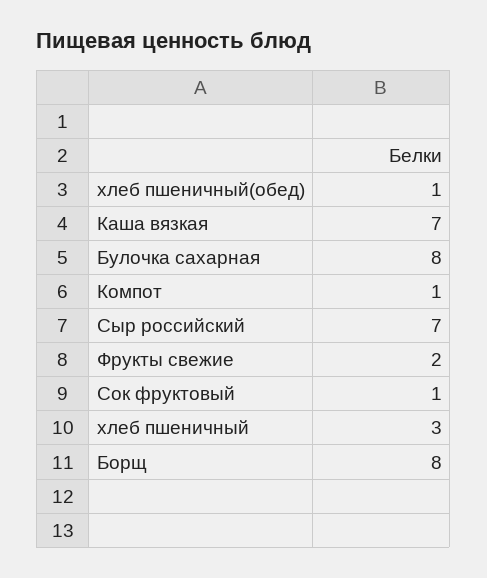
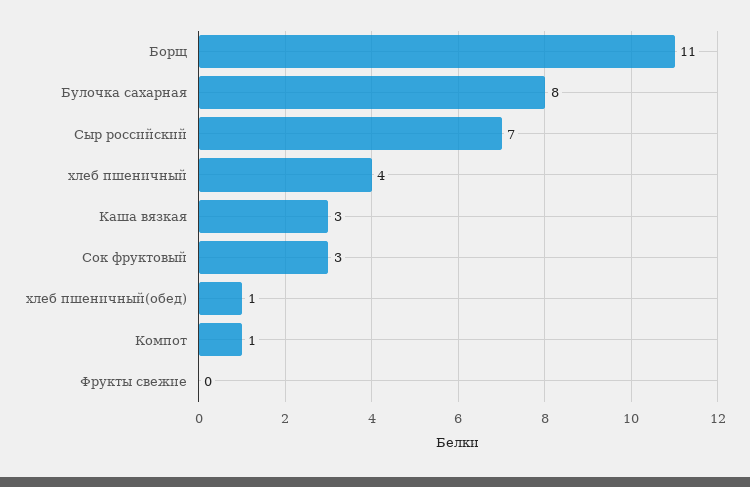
Каша вязкая: 7 -> 3
Фрукты свежие: 2 -> 0
Сок фруктовый: 1 -> 3
хлеб пшеничный: 3 -> 4
Борщ: 8 -> 11

